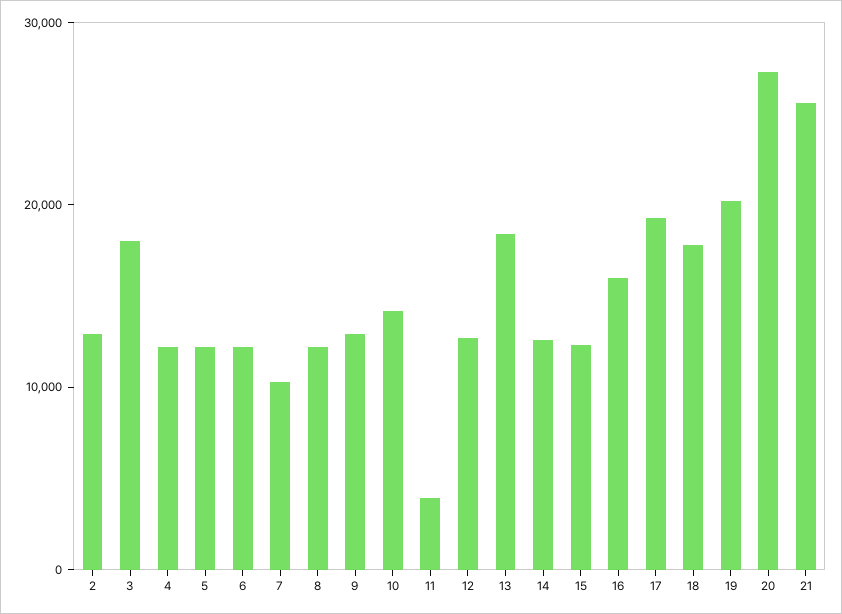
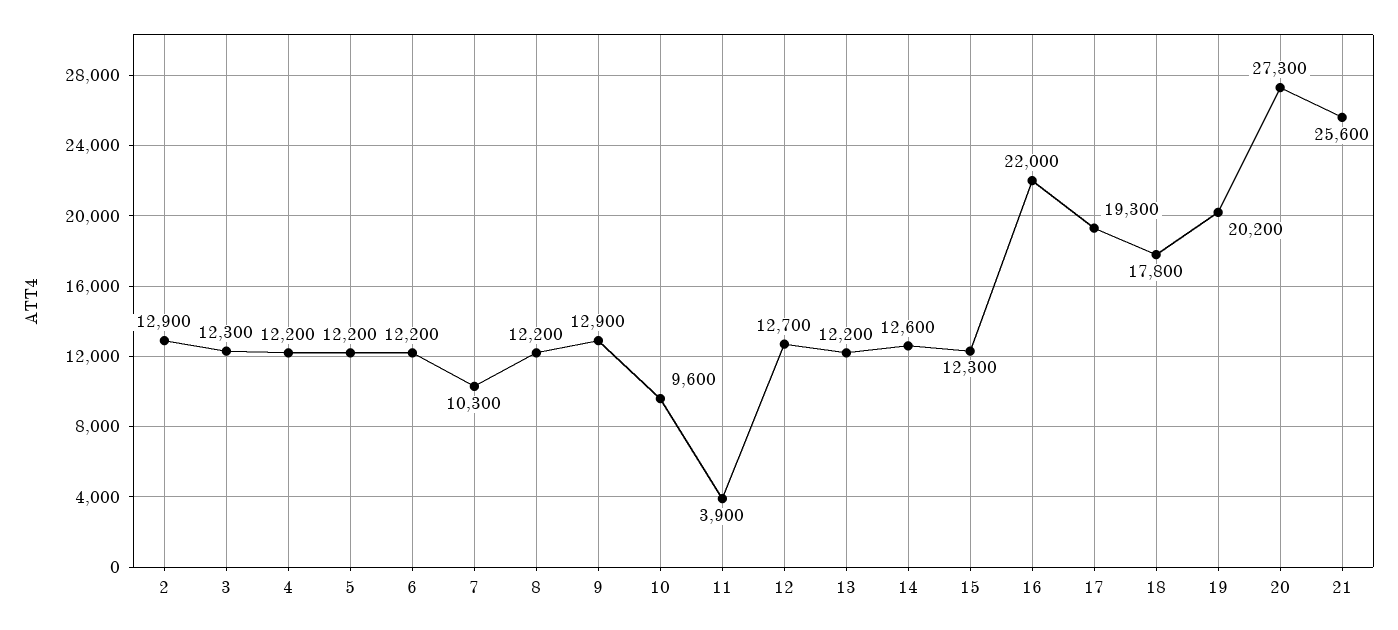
3: 18000 -> 12300
10: 14000 -> 9600
13: 18000 -> 12200
16: 16000 -> 22000

